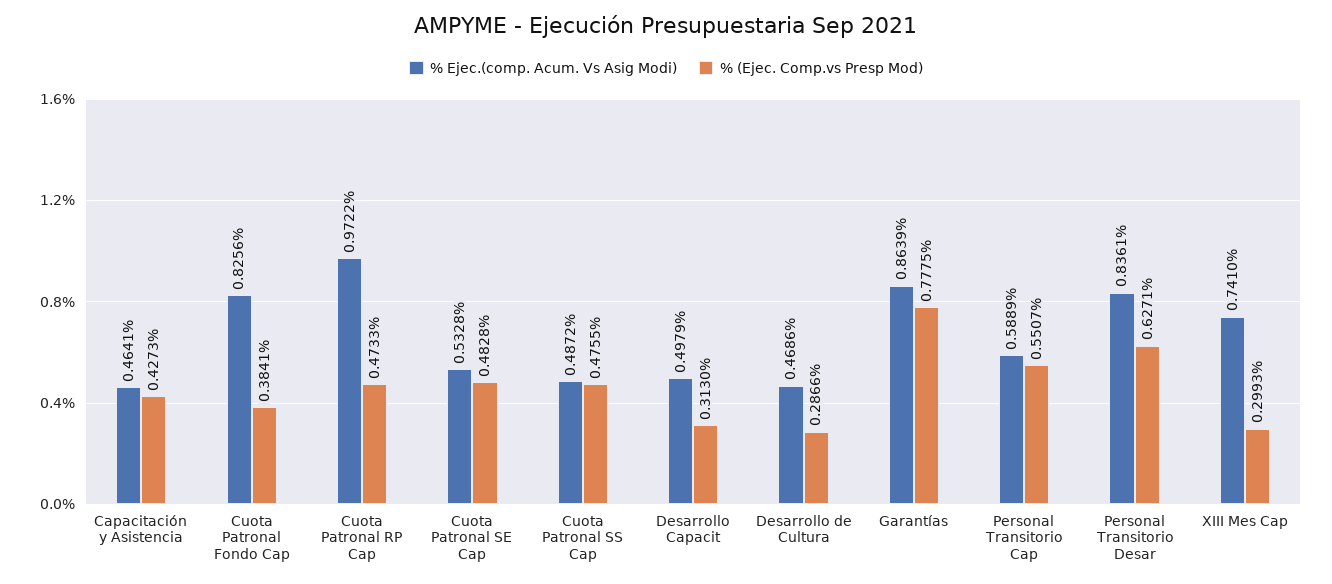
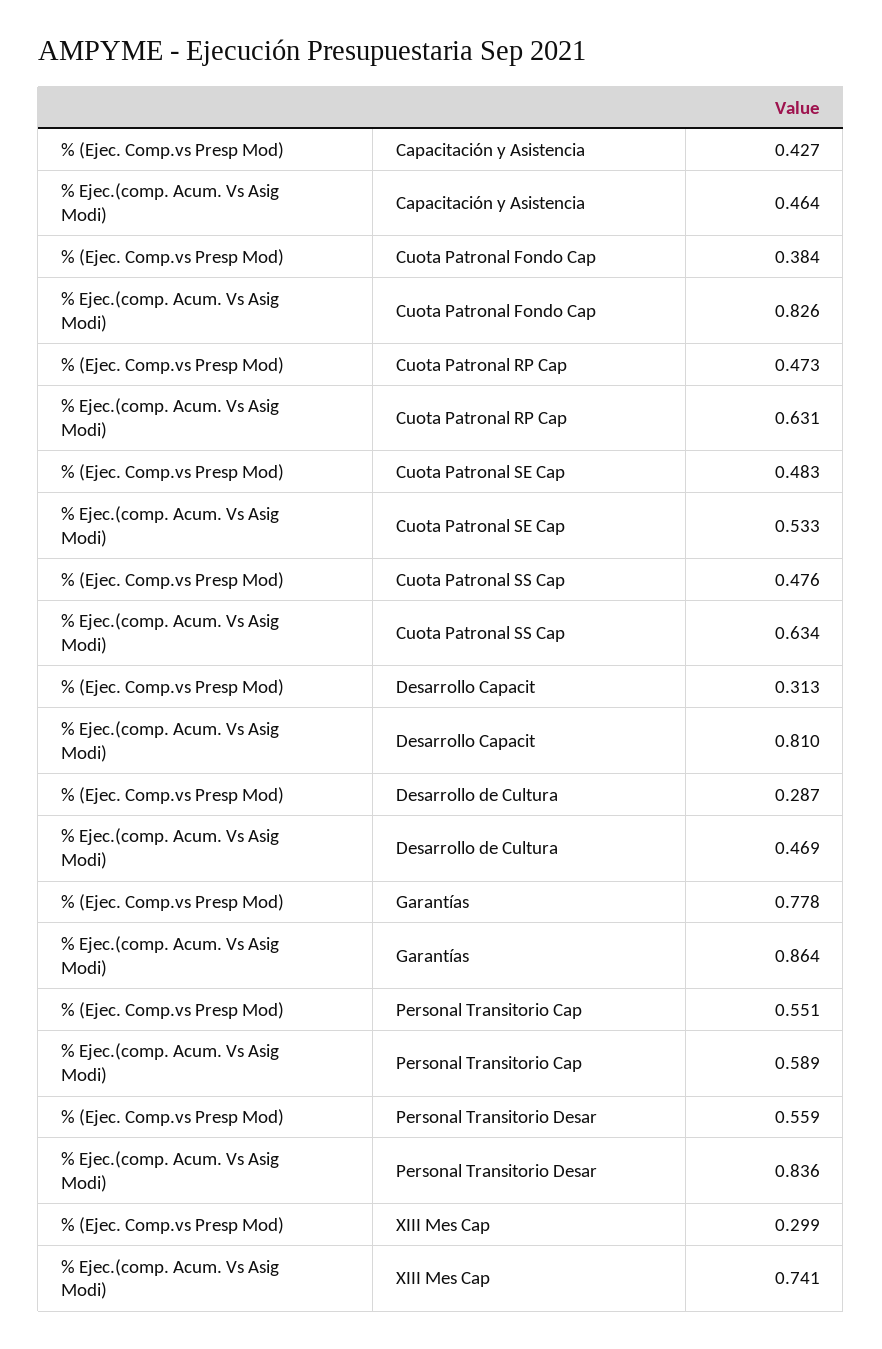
% Ejec.(comp. Acum. Vs Asig Modi), Cuota Patronal RP Cap: 0.9722 -> 0.631
% Ejec.(comp. Acum. Vs Asig Modi), Cuota Patronal SS Cap: 0.4872 -> 0.634
% Ejec.(comp. Acum. Vs Asig Modi), Desarrollo Capacit: 0.4979 -> 0.81
% (Ejec. Comp.vs Presp Mod), Personal Transitorio Desar: 0.6271 -> 0.559

